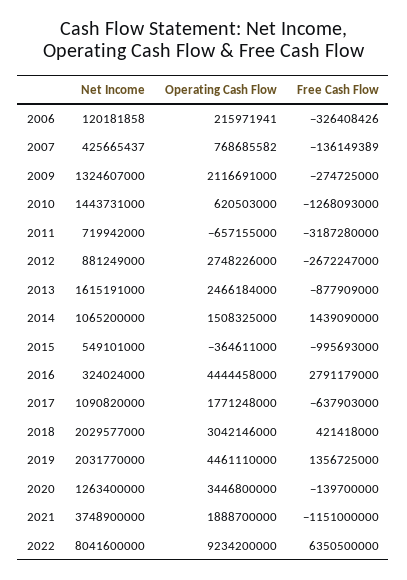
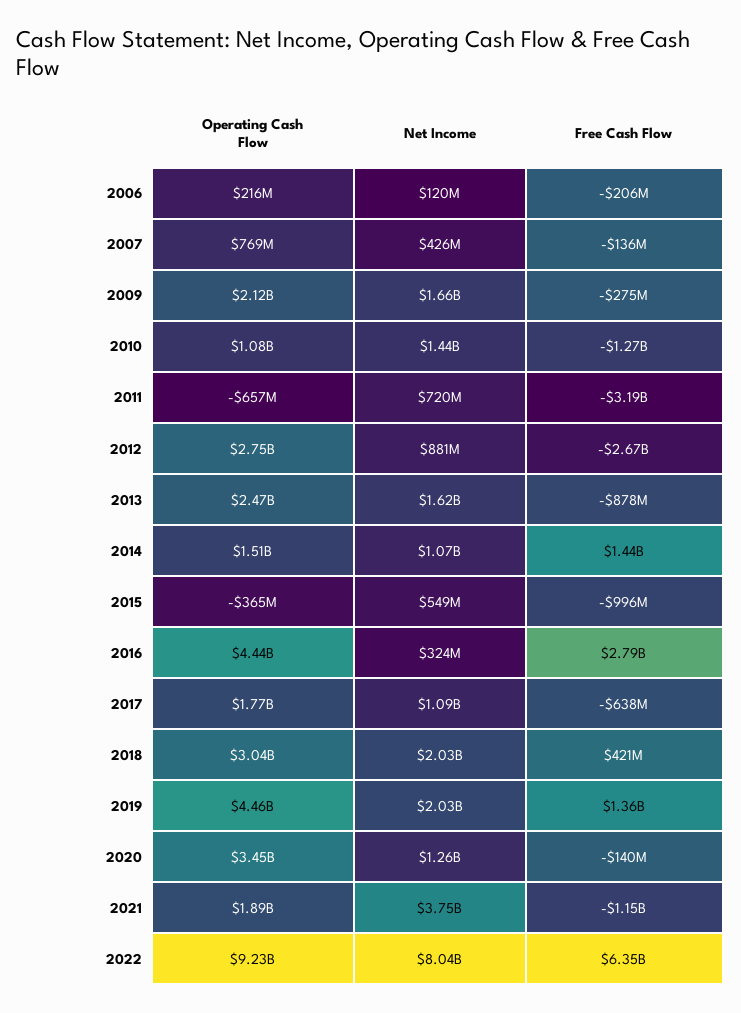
Free Cash Flow, 2006: -326408426 -> -206000000
Net Income, 2009: 1324607000 -> 1660000000
Operating Cash Flow, 2010: 620503000 -> 1080000000

